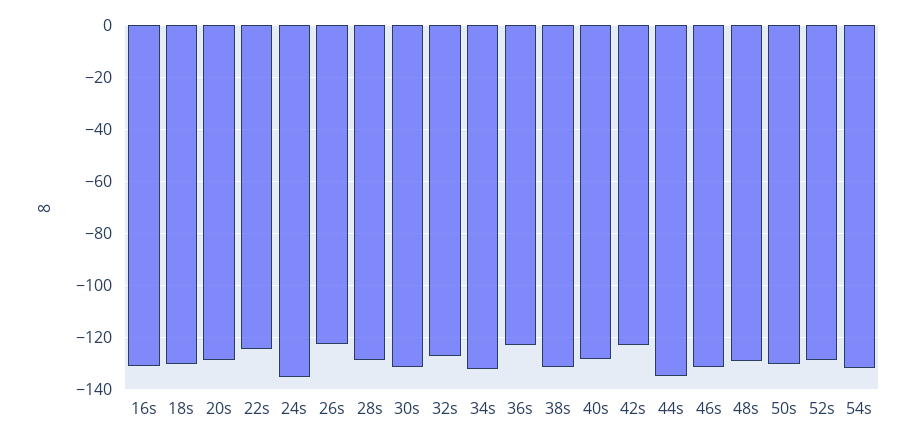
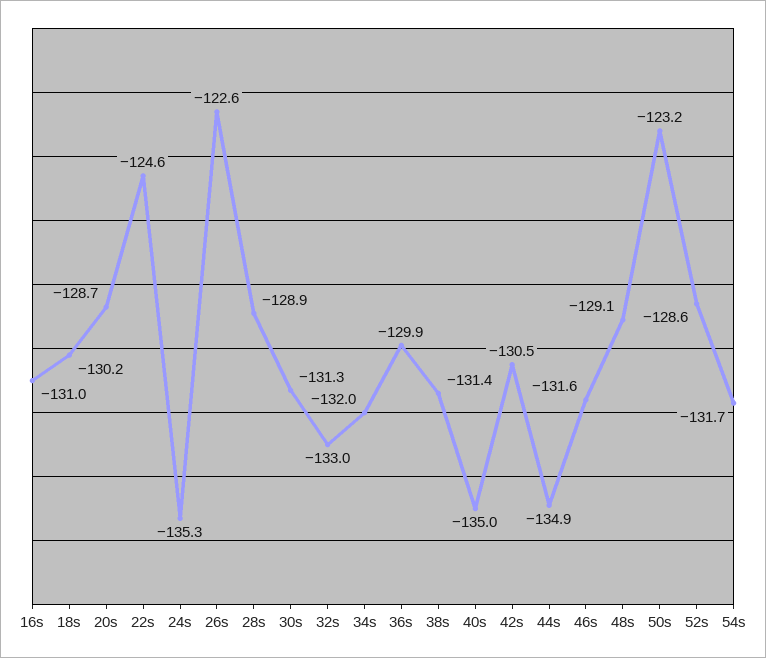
32s: -127.5 -> -133
36s: -122.5 -> -129.9
40s: -127.5 -> -135
42s: -122.5 -> -130.5
50s: -130 -> -123.2

